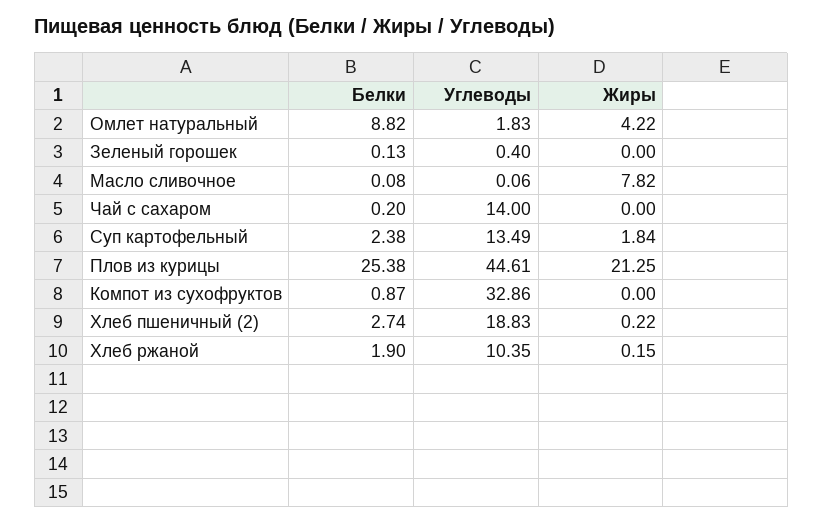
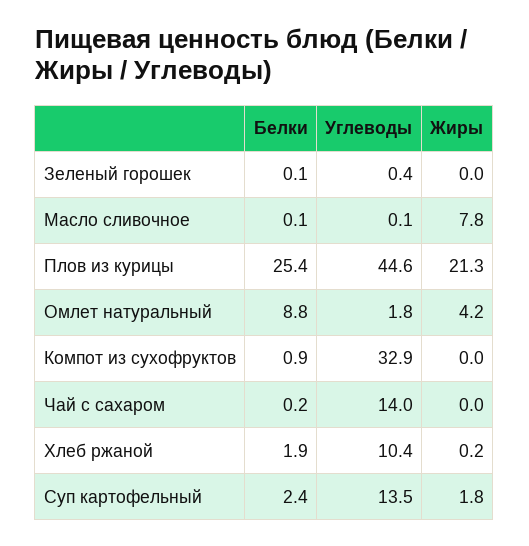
Белки, Хлеб пшеничный (2): 2.74 -> none
Углеводы, Хлеб пшеничный (2): 18.83 -> none
Жиры, Хлеб пшеничный (2): 0.22 -> none

